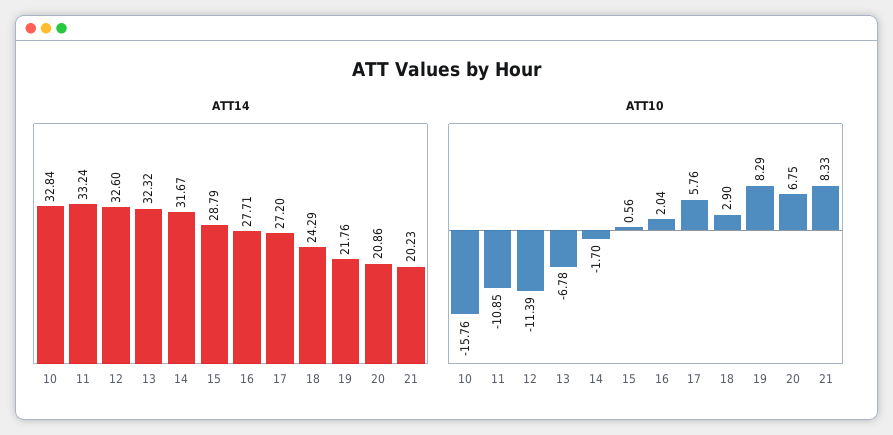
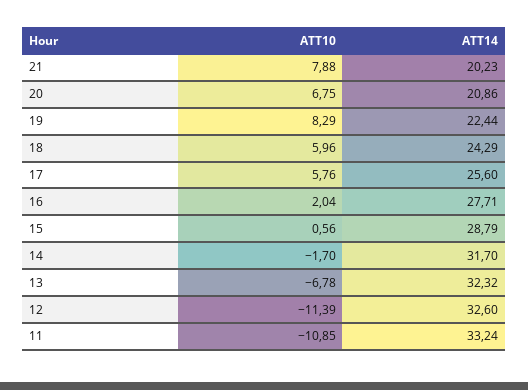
ATT14, 10: 32.84 -> none
ATT14, 14: 31.67 -> 31.7
ATT14, 17: 27.2 -> 25.6
ATT14, 19: 21.76 -> 22.44
ATT10, 10: -15.76 -> none
ATT10, 18: 2.9 -> 5.96
ATT10, 21: 8.33 -> 7.88

